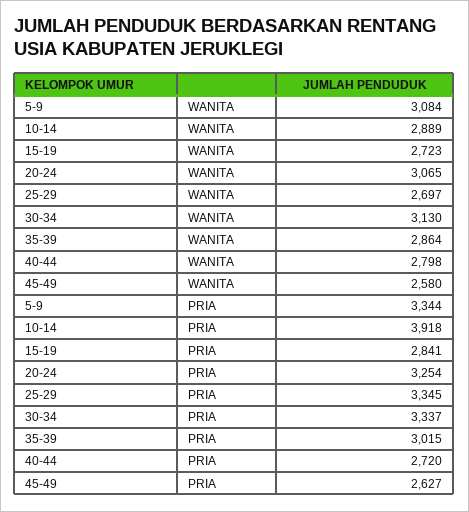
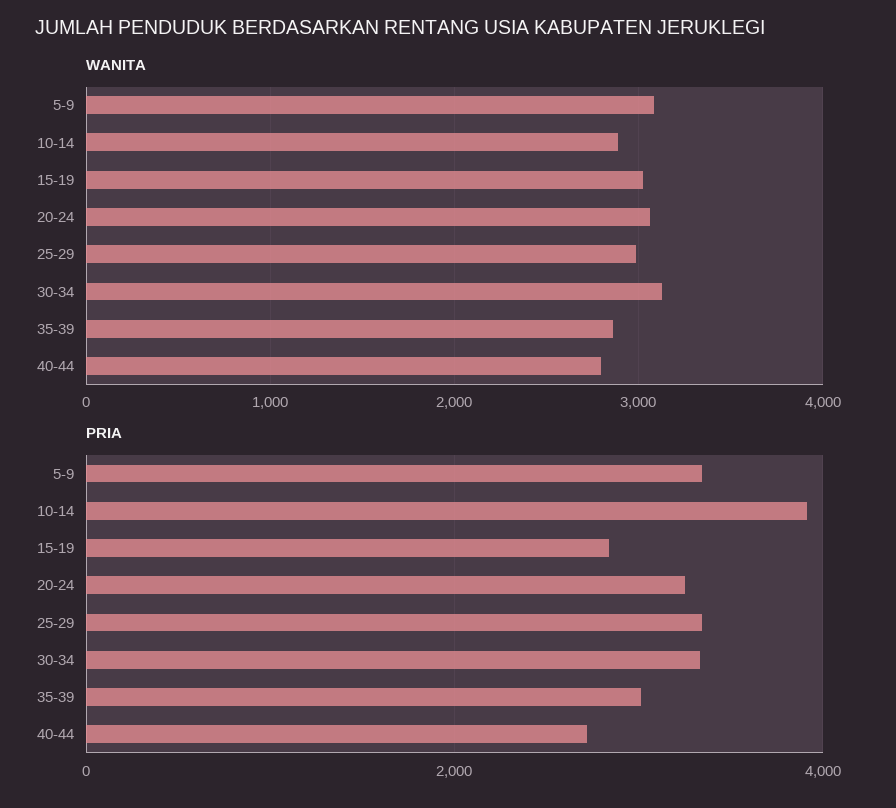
WANITA, 15-19: 2723 -> 3000
WANITA, 25-29: 2697 -> 3000
WANITA, 45-49: 2580 -> none
PRIA, 45-49: 2627 -> none

